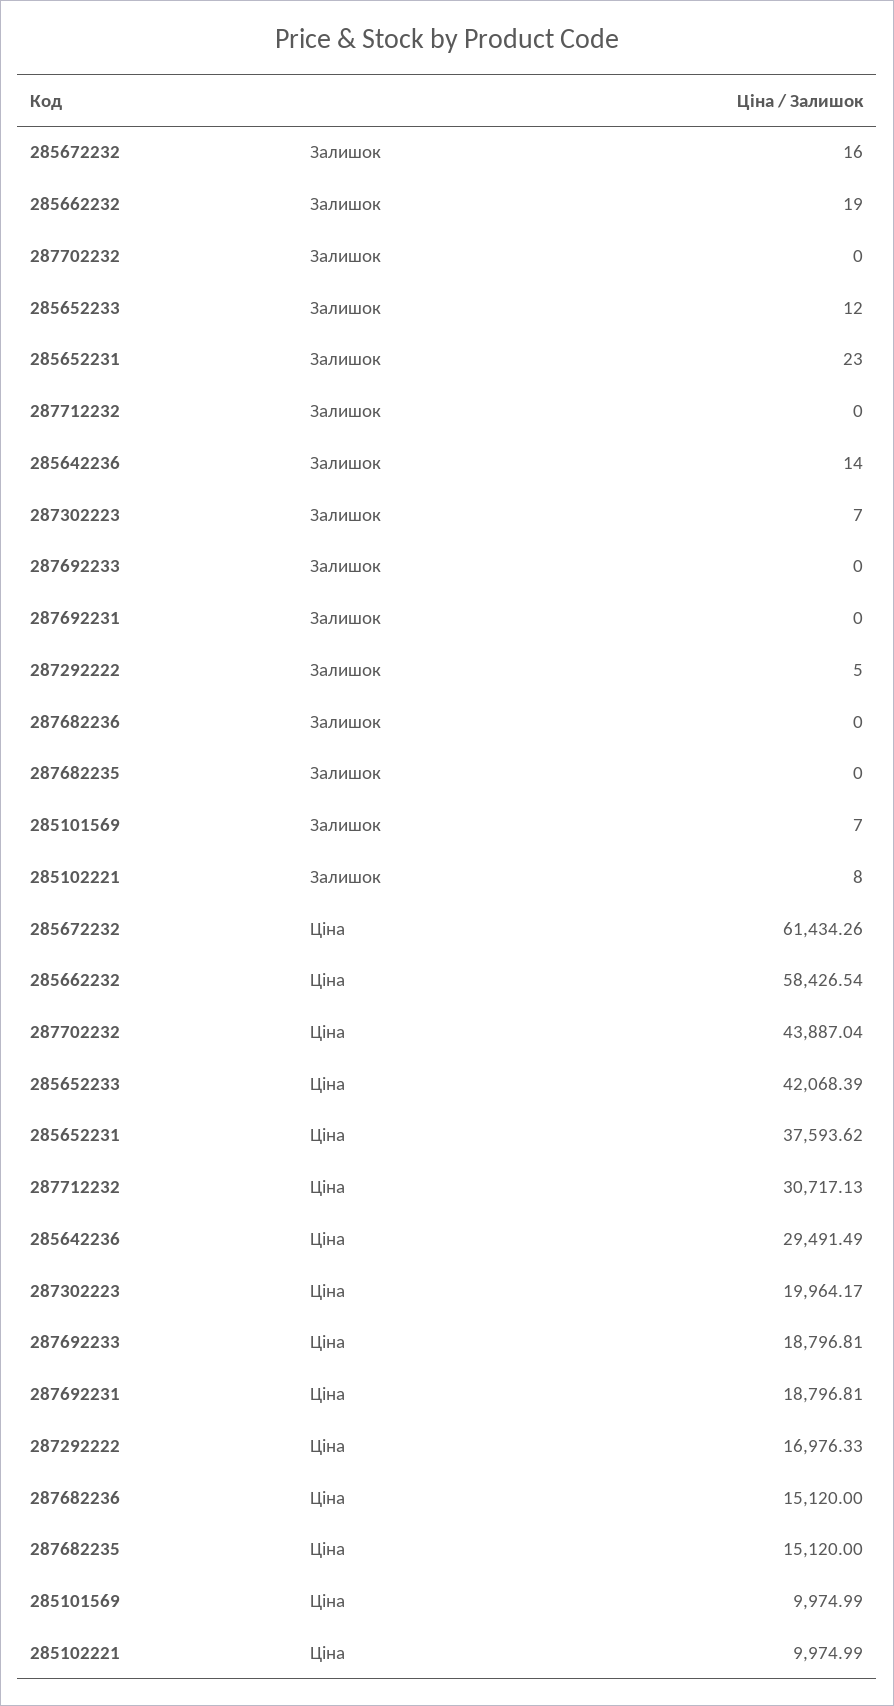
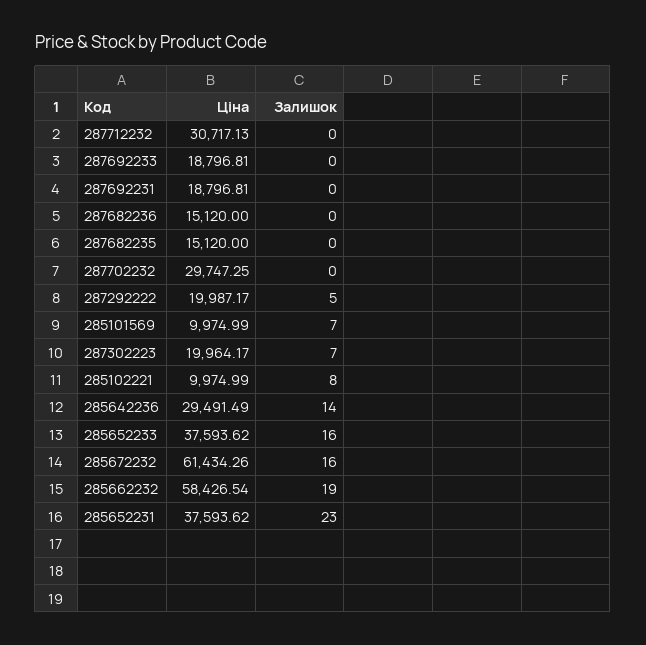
285652233, Залишок: 12 -> 16
287702232, Ціна: 43887.04 -> 29747.25
285652233, Ціна: 42068.39 -> 37593.62
287292222, Ціна: 16976.33 -> 19987.17

